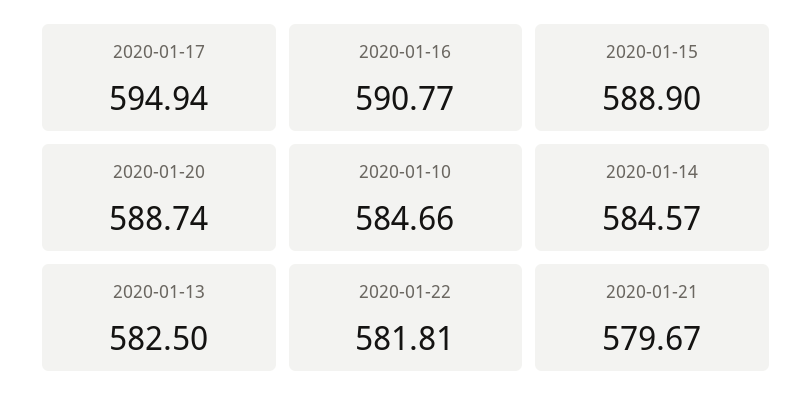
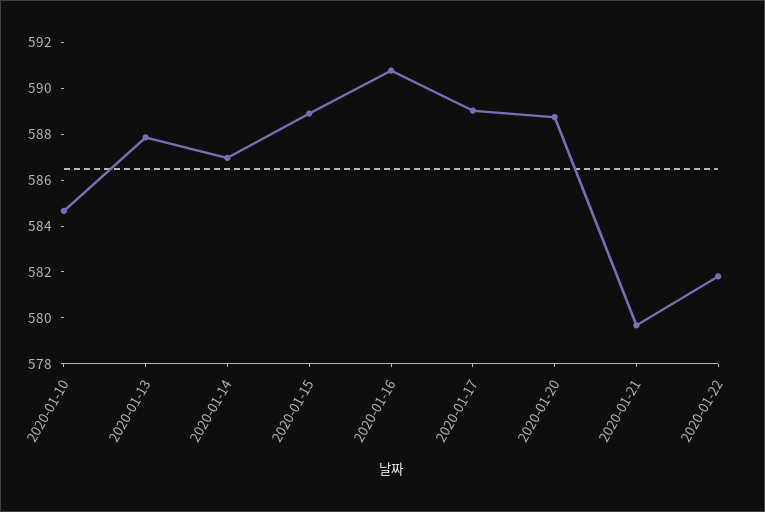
2020-01-17: 594.94 -> 589
2020-01-14: 584.57 -> 587
2020-01-13: 582.5 -> 588

